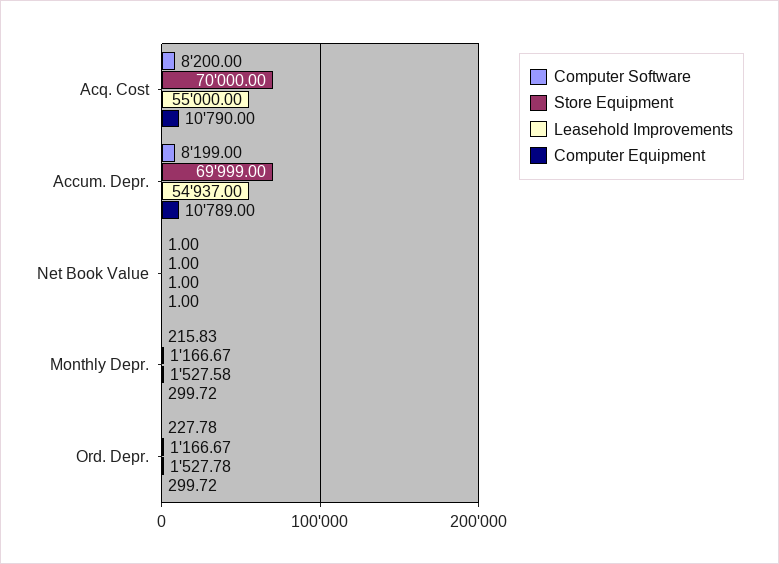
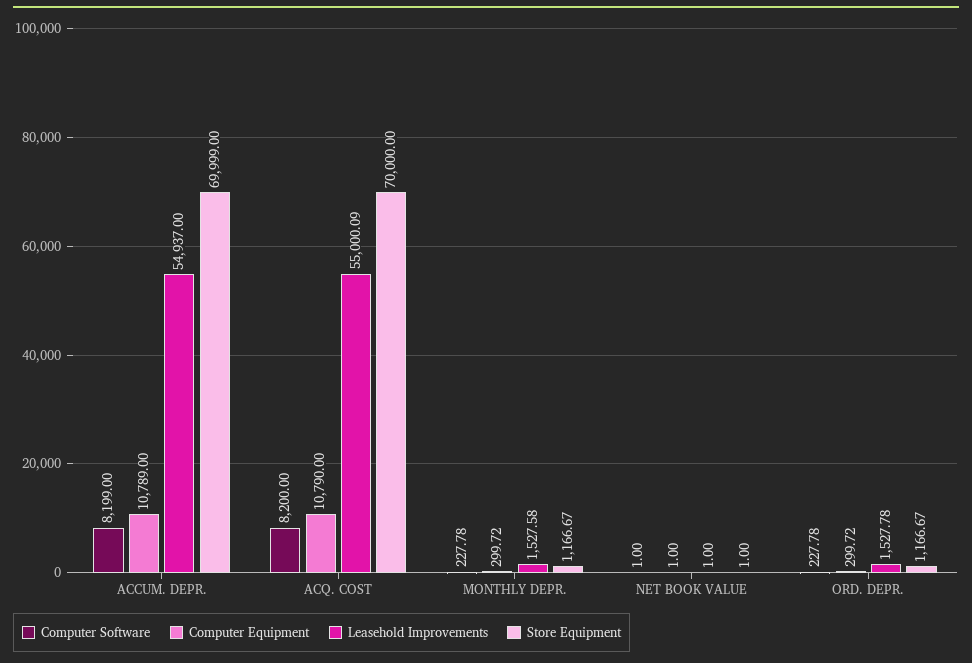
Leasehold Improvements, Acq. Cost: 55000 -> 55000.09
Computer Software, Monthly Depr.: 215.83 -> 227.78

